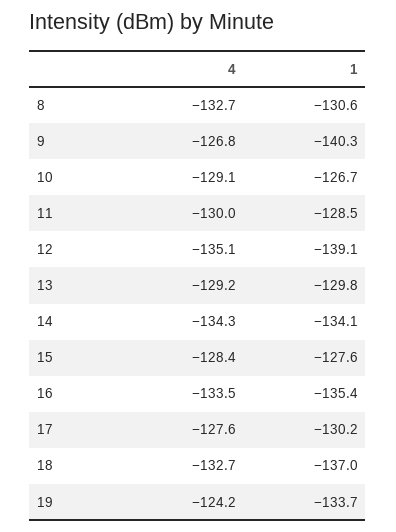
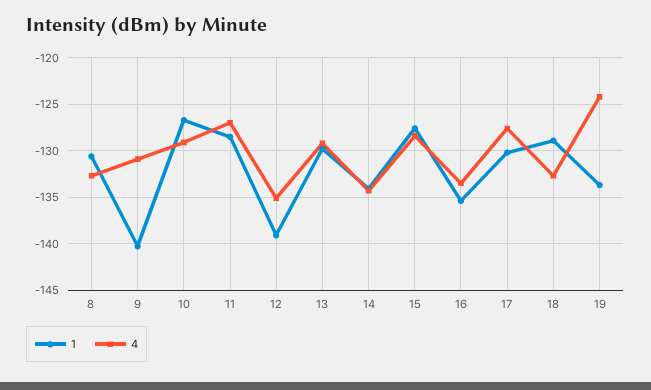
4, 9: -126.8 -> -131
4, 11: -130 -> -127
1, 18: -137 -> -129

